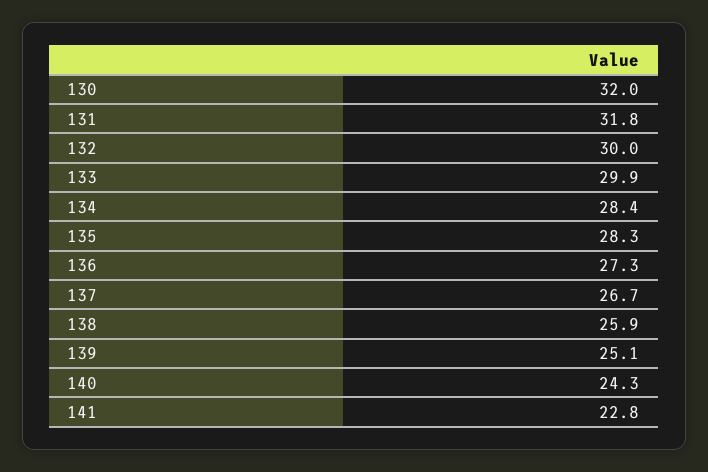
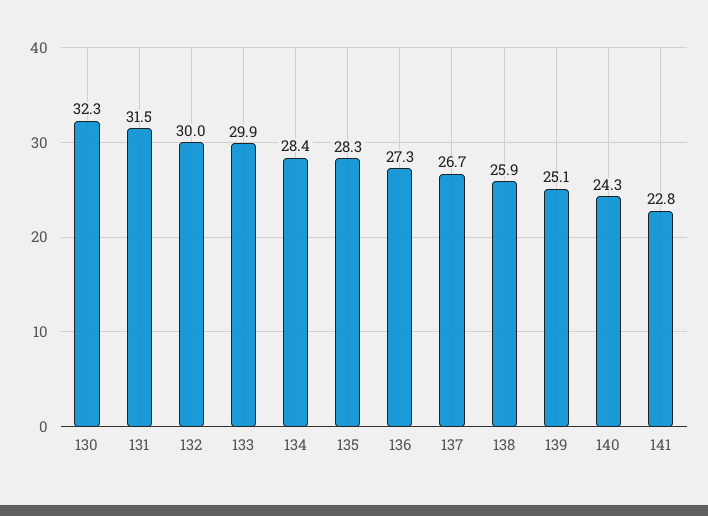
130: 32 -> 32.3
131: 31.8 -> 31.5

